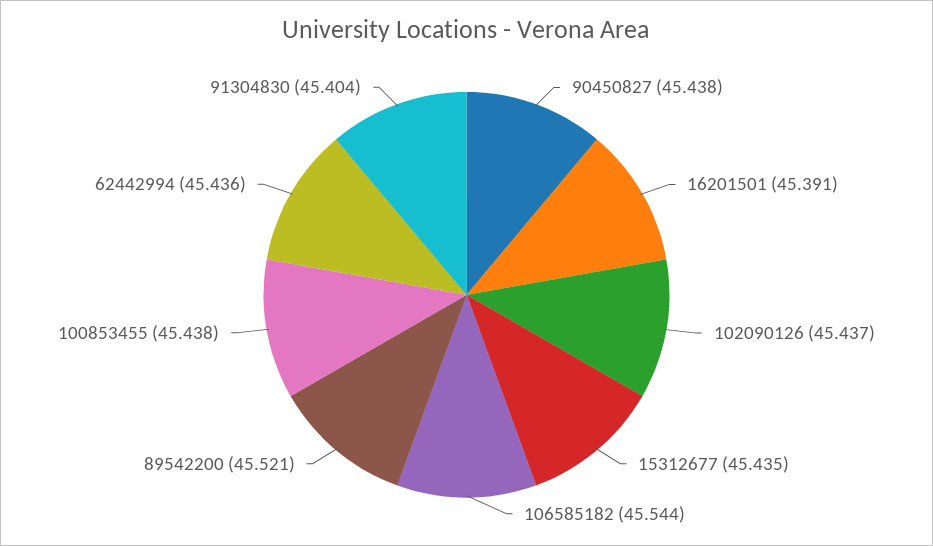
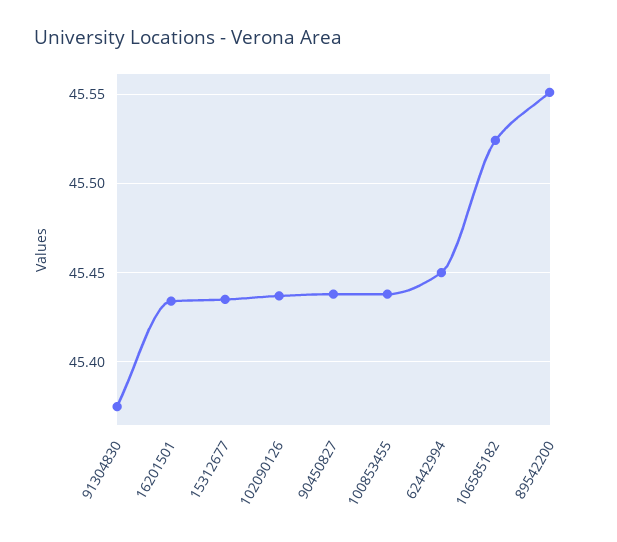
16201501: 45.391 -> 45.435
106585182: 45.544 -> 45.525
89542200: 45.521 -> 45.55
62442994: 45.436 -> 45.45
91304830: 45.404 -> 45.375

